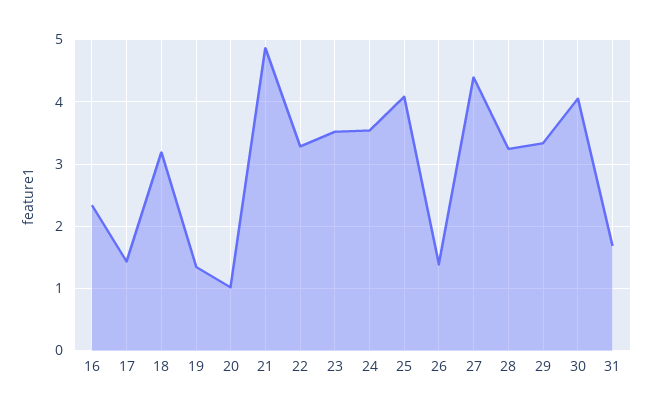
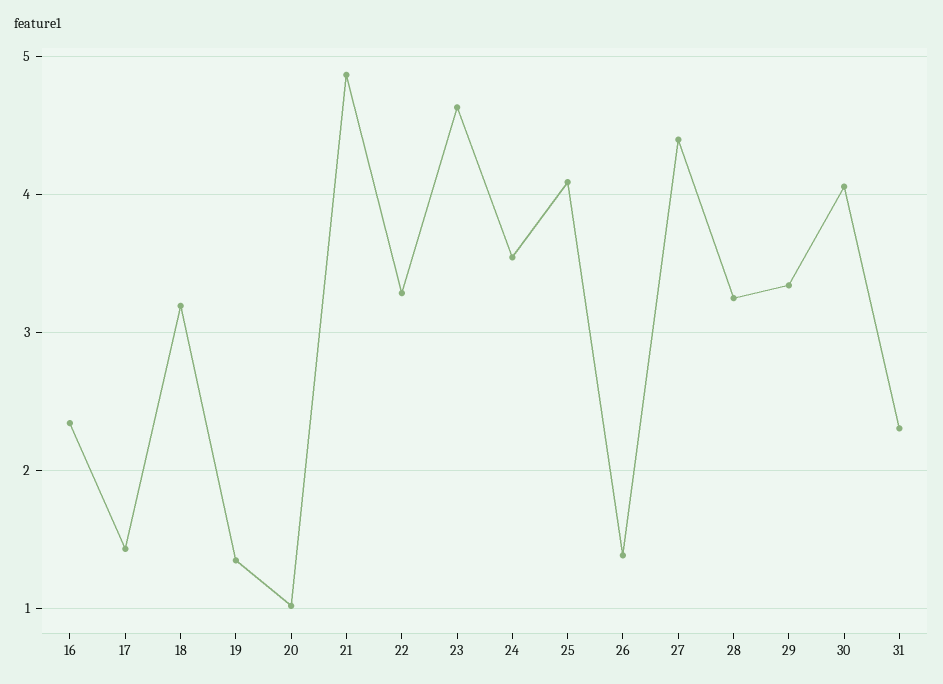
23: 3.5 -> 4.6
31: 1.7 -> 2.3

